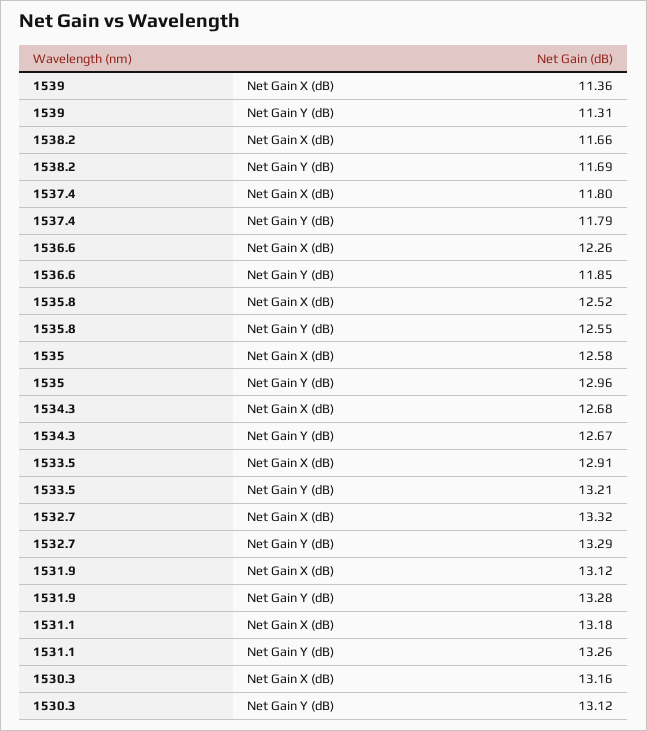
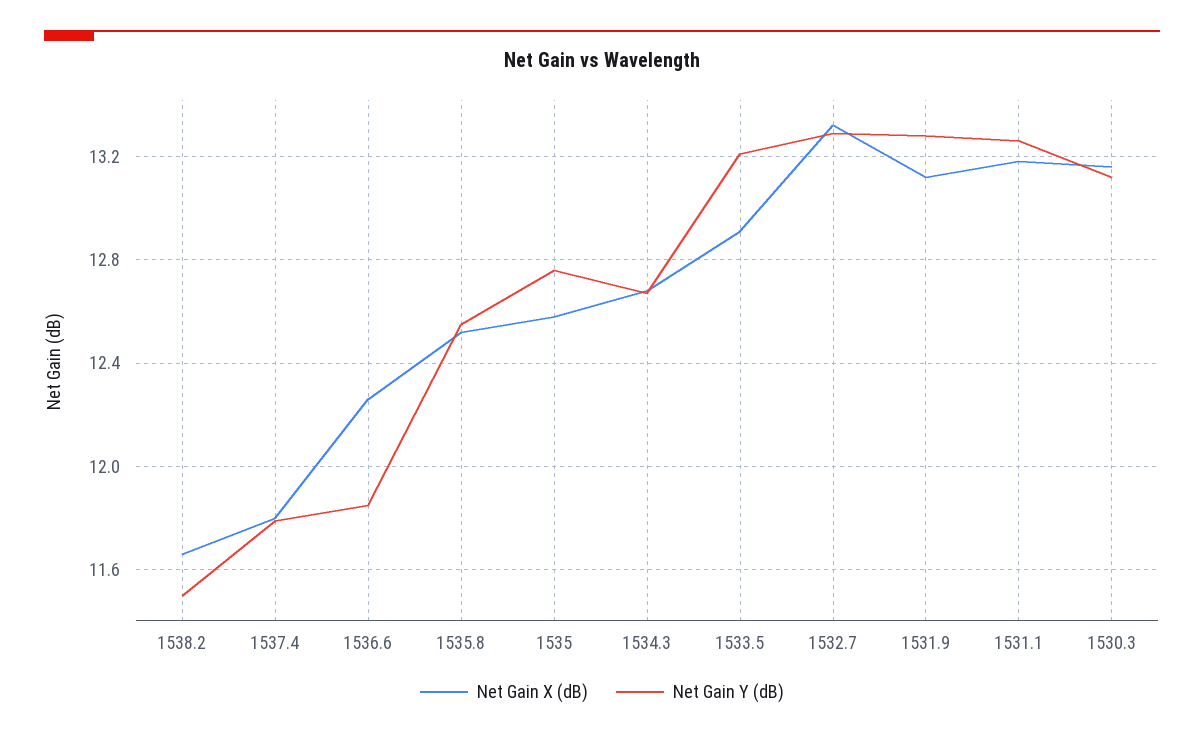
Net Gain X (dB), 1539: 11.36 -> none
Net Gain Y (dB), 1539: 11.31 -> none
Net Gain Y (dB), 1538.2: 11.69 -> 11.5
Net Gain Y (dB), 1535: 12.96 -> 12.75

